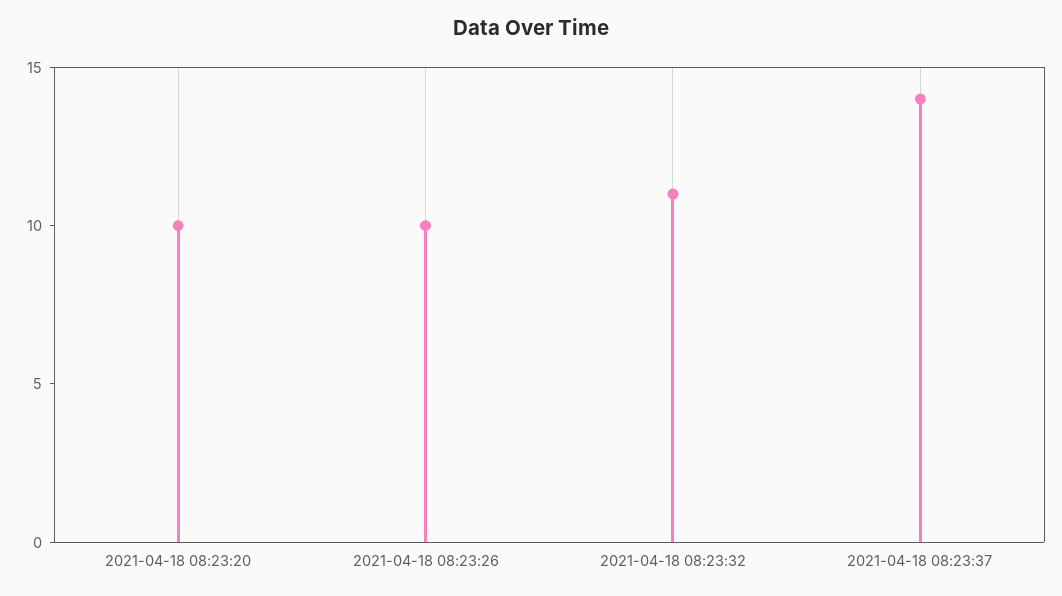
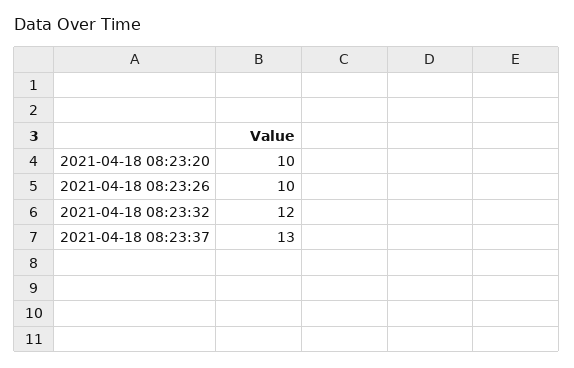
2021-04-18 08:23:32: 11 -> 12
2021-04-18 08:23:37: 14 -> 13

